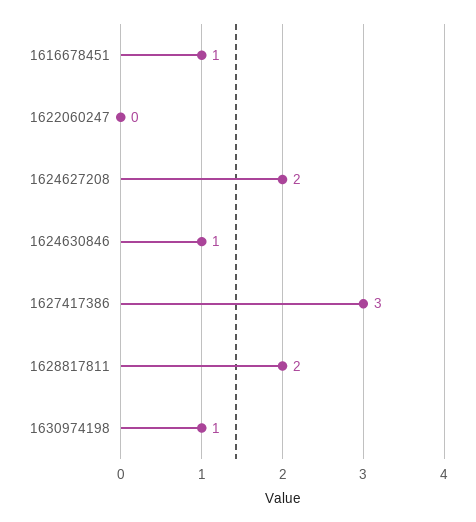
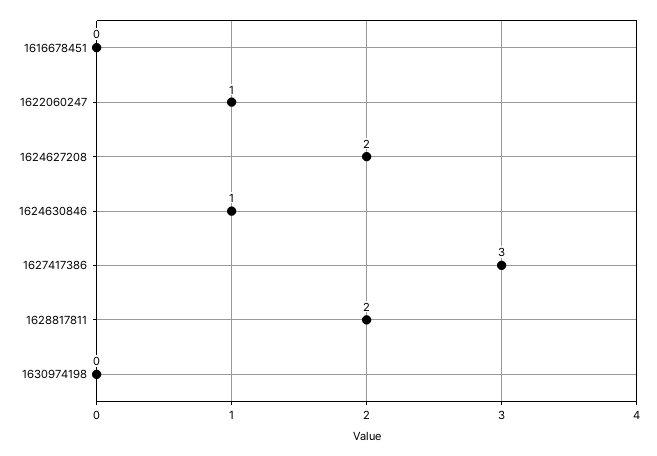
1616678451: 1 -> 0
1622060247: 0 -> 1
1630974198: 1 -> 0

